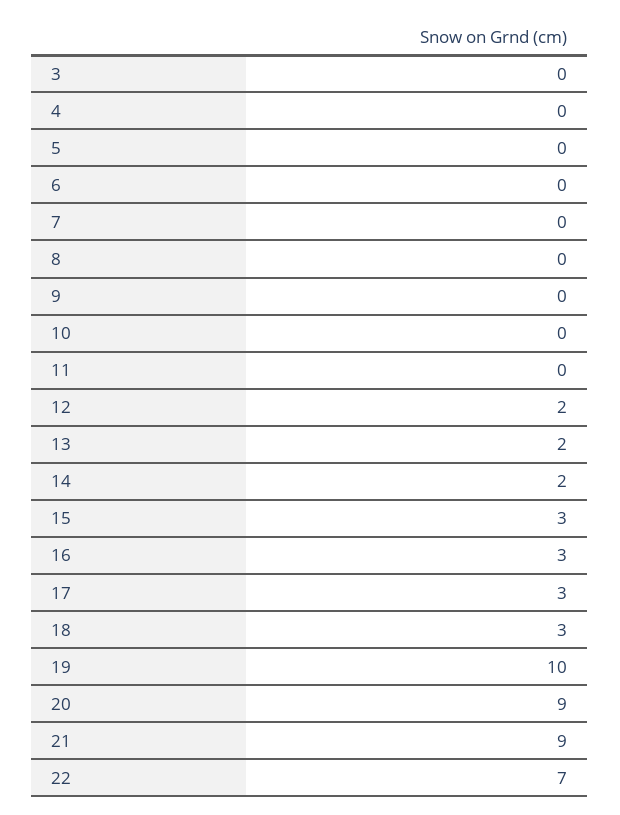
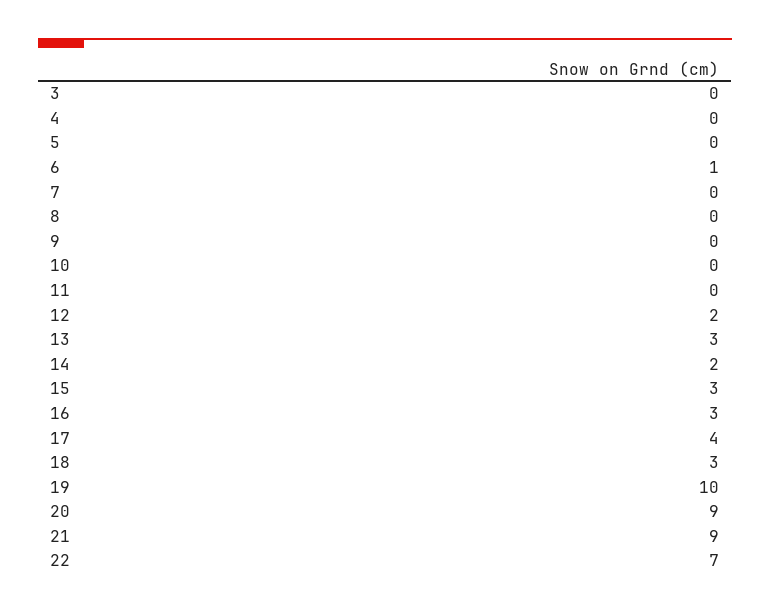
6: 0 -> 1
13: 2 -> 3
17: 3 -> 4

